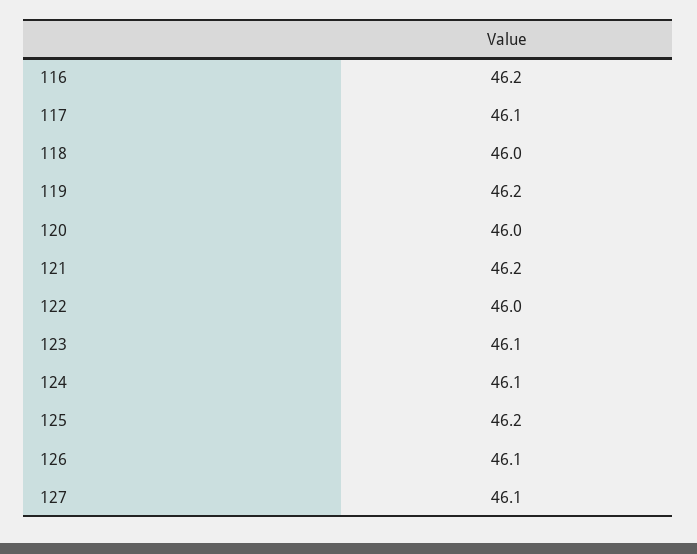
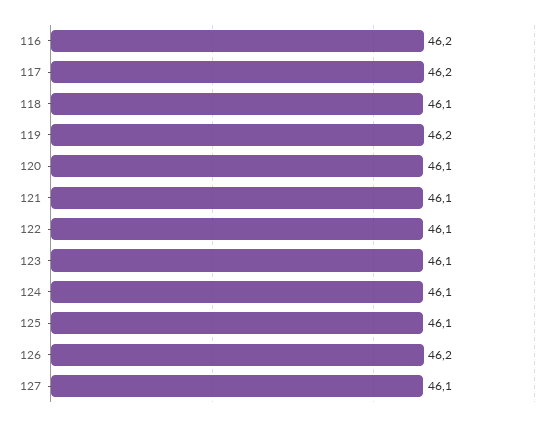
117: 46.1 -> 46.2
118: 46 -> 46.1
120: 46 -> 46.1
121: 46.2 -> 46.1
122: 46 -> 46.1
125: 46.2 -> 46.1
126: 46.1 -> 46.2

